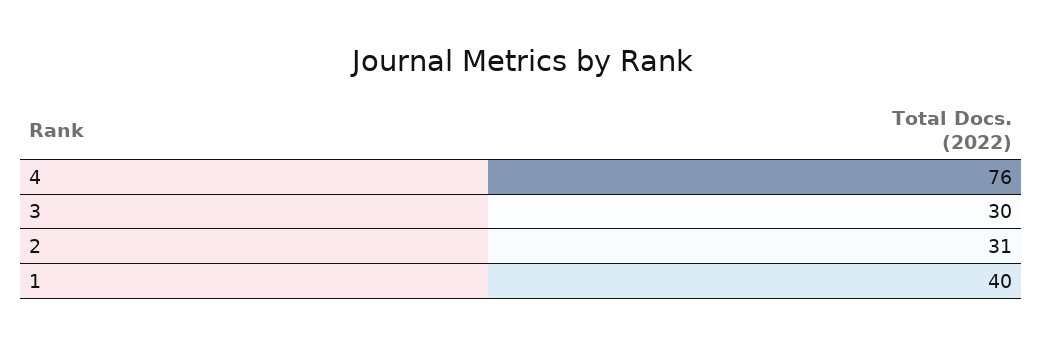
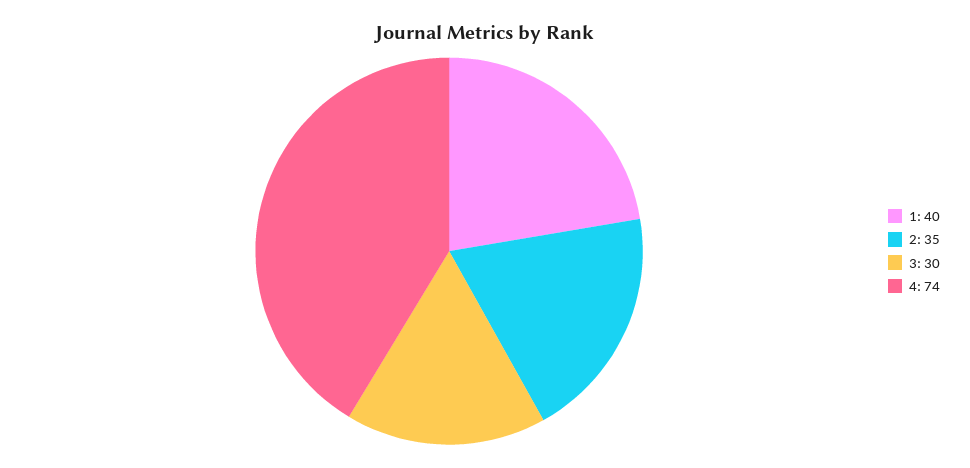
4: 76 -> 74
2: 31 -> 35

